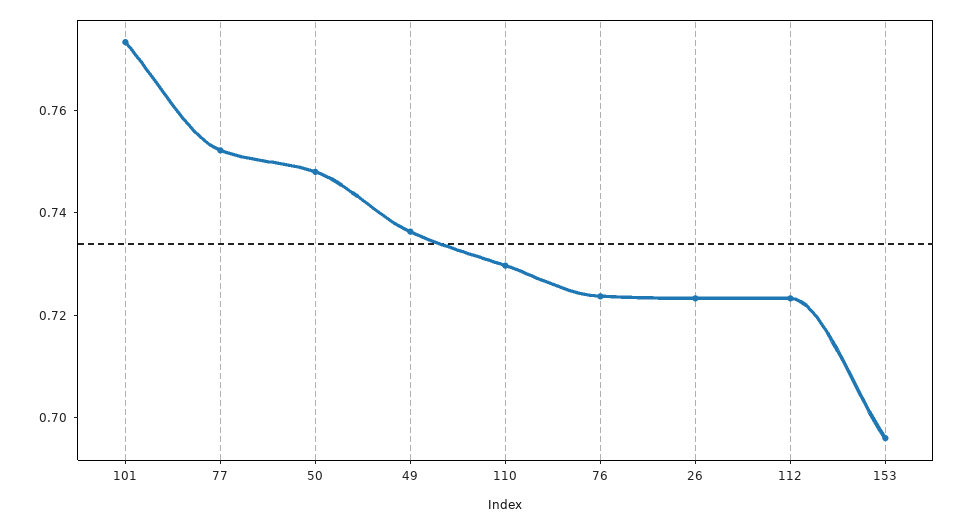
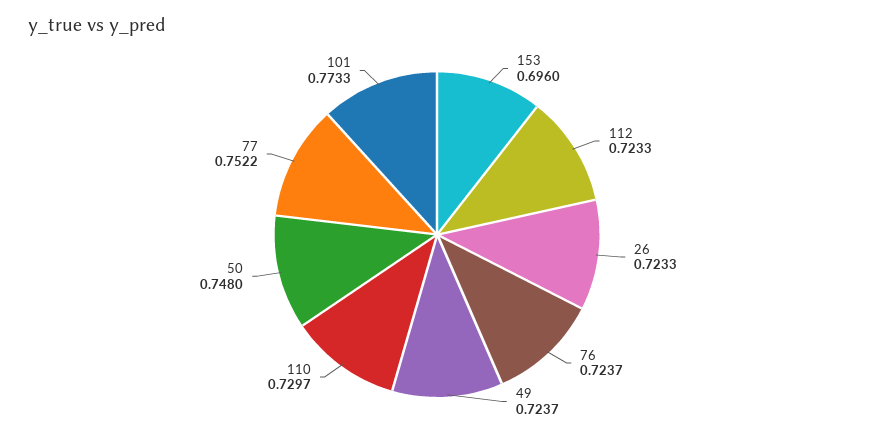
49: 0.735 -> 0.7237

